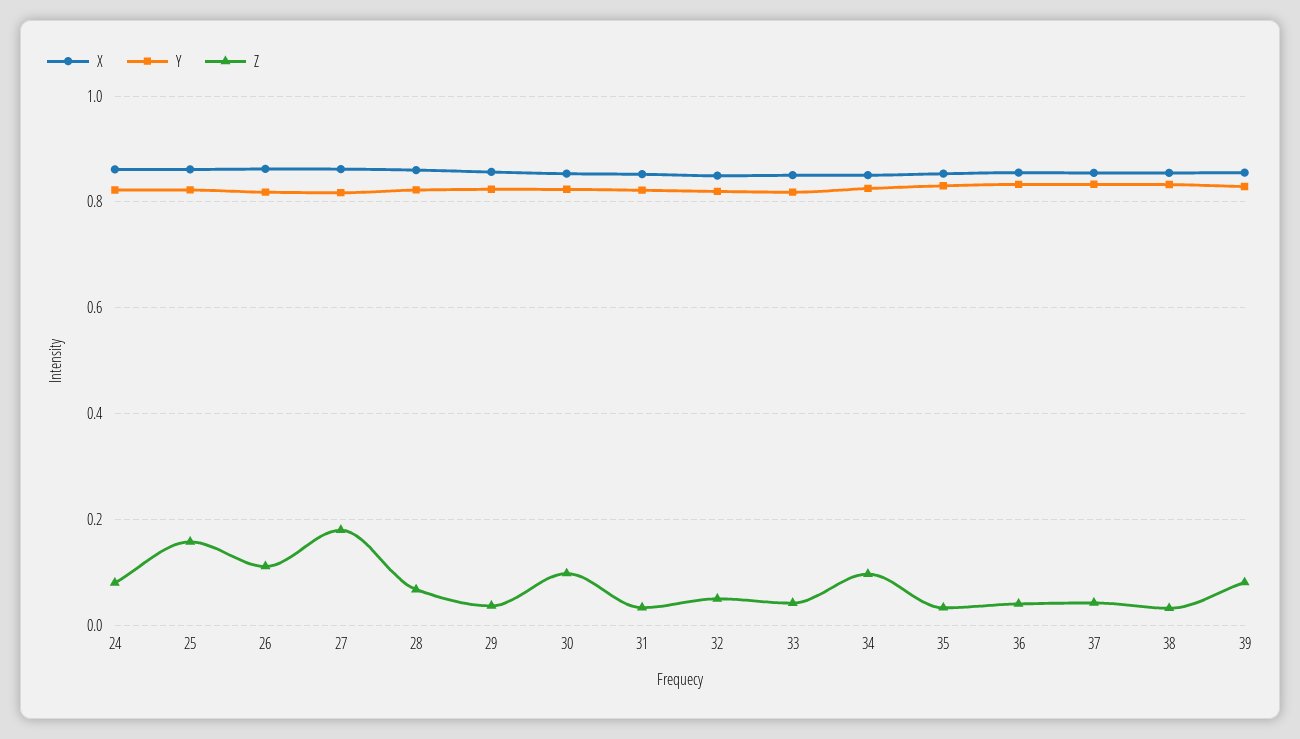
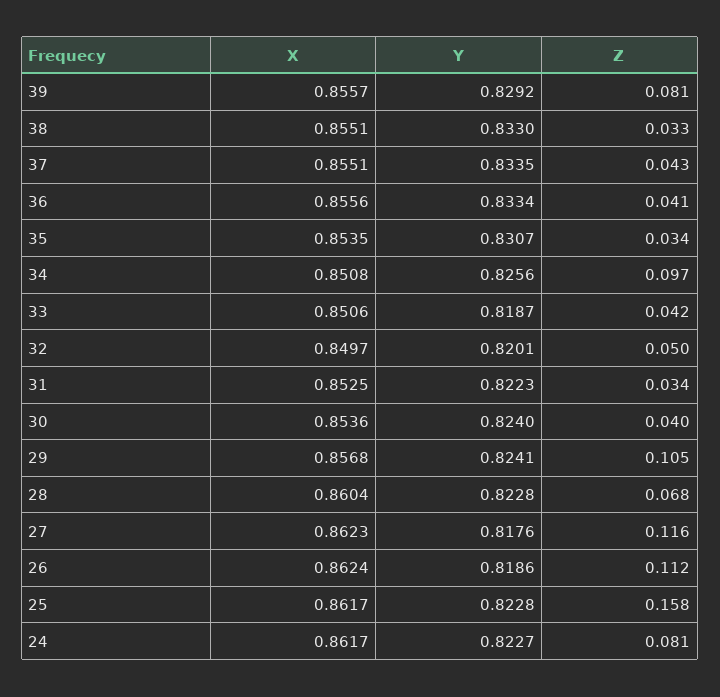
Z, 27: 0.18 -> 0.116
Z, 29: 0.04 -> 0.105
Z, 30: 0.1 -> 0.04

